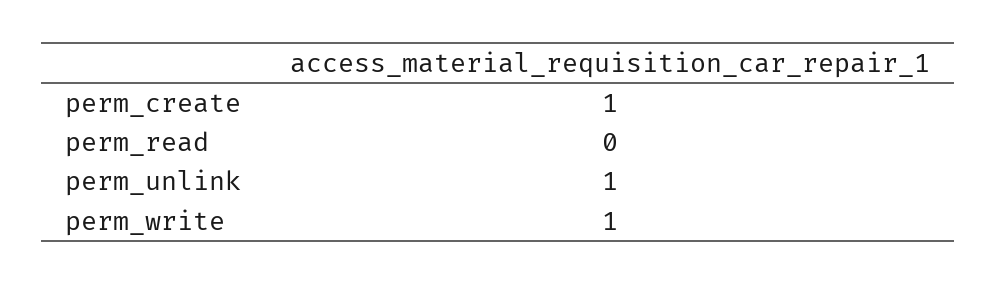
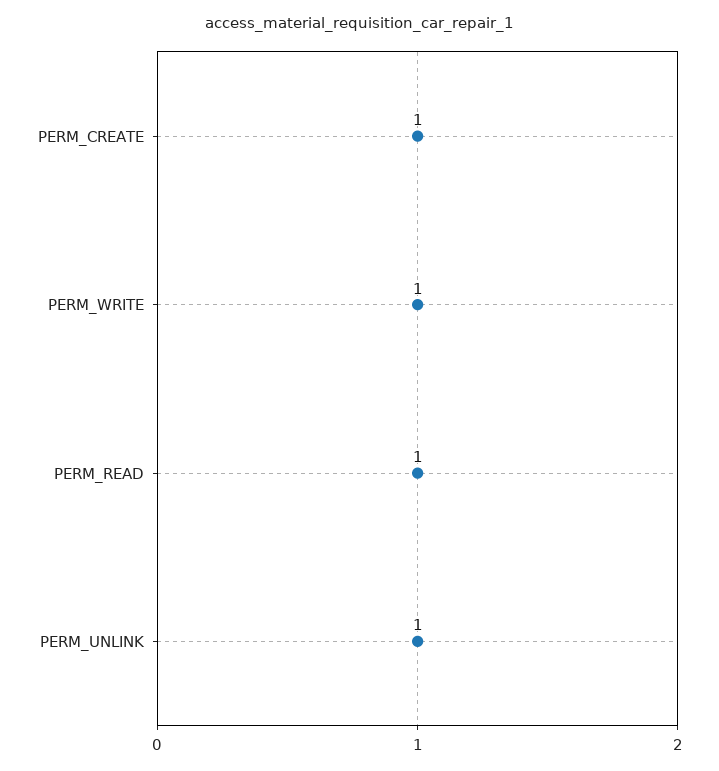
perm_read: 0 -> 1

